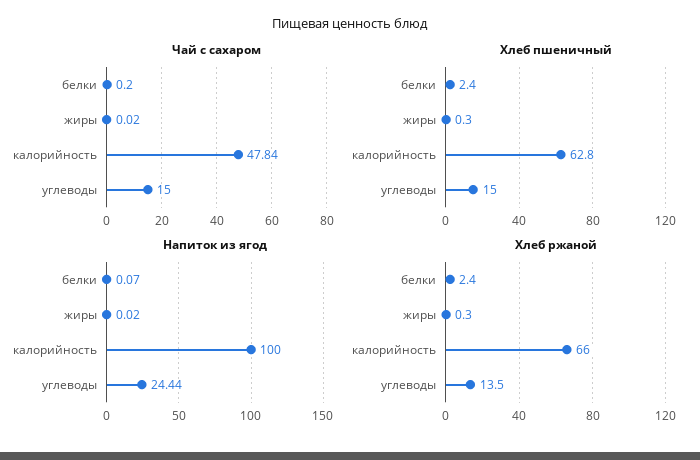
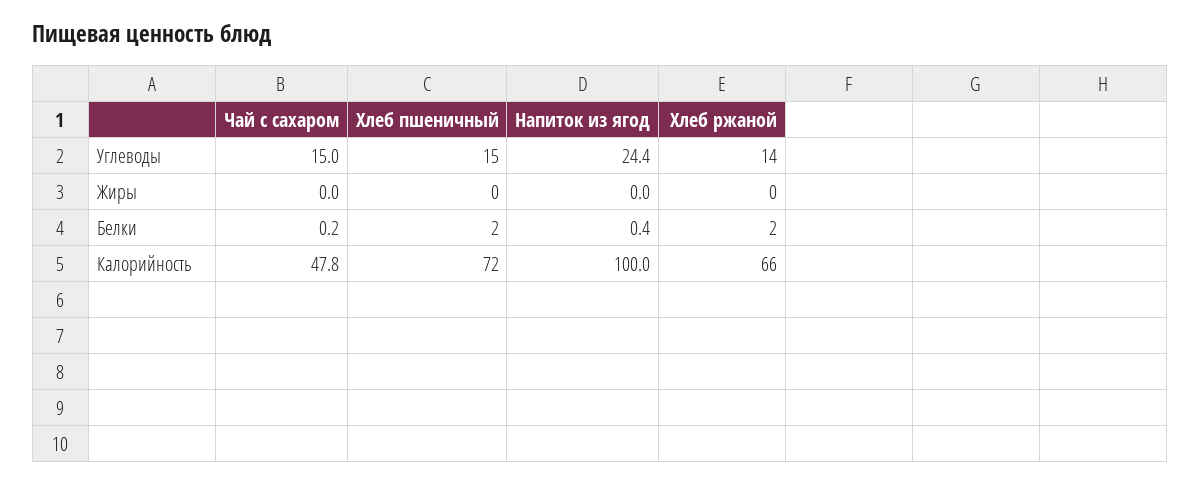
Хлеб пшеничный, калорийность: 62.8 -> 72
Напиток из ягод, белки: 0.07 -> 0.4

